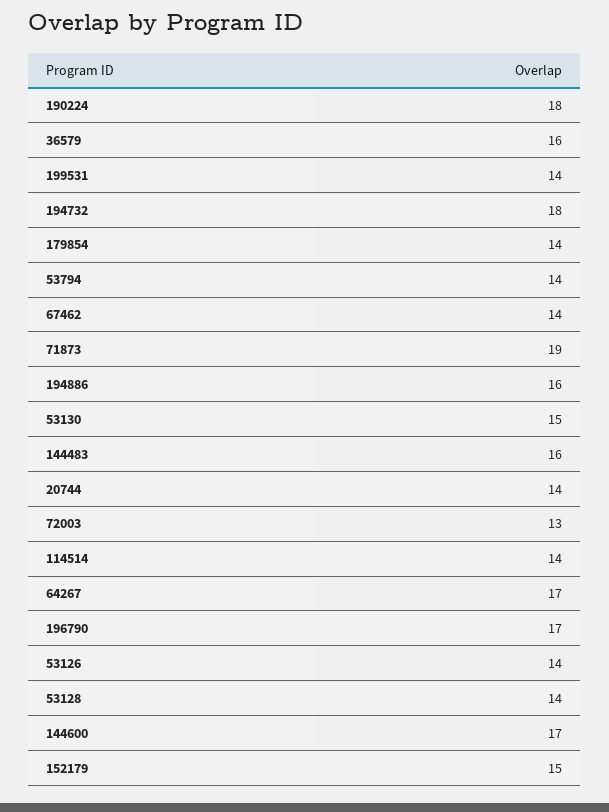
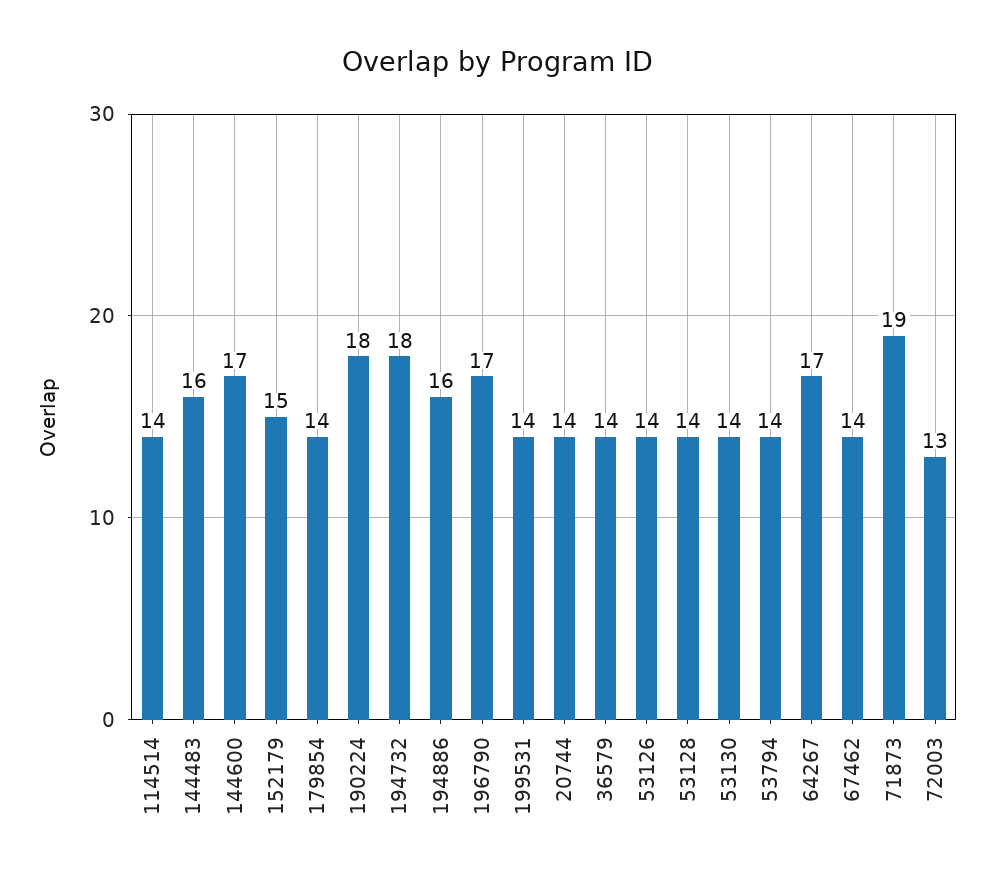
36579: 16 -> 14
53130: 15 -> 14

